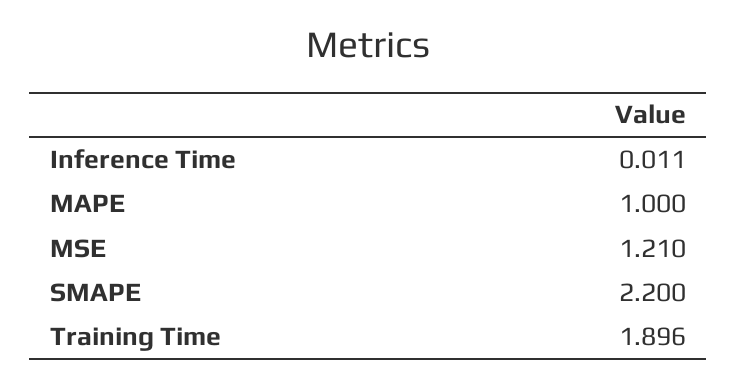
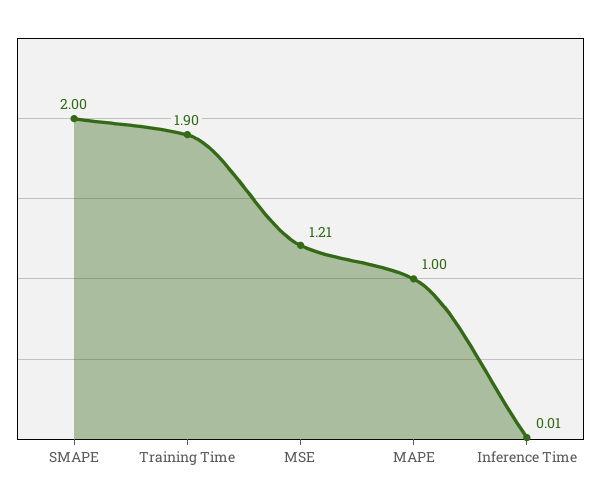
SMAPE: 2.2 -> 2

